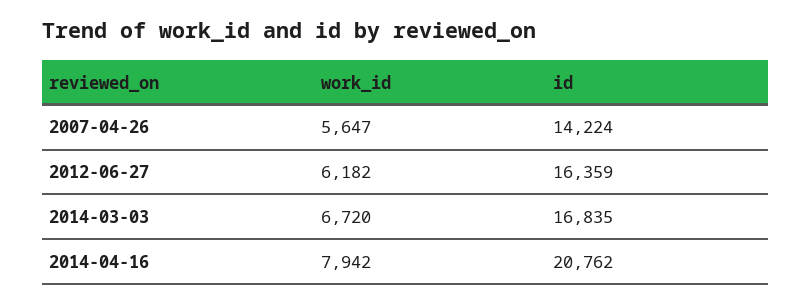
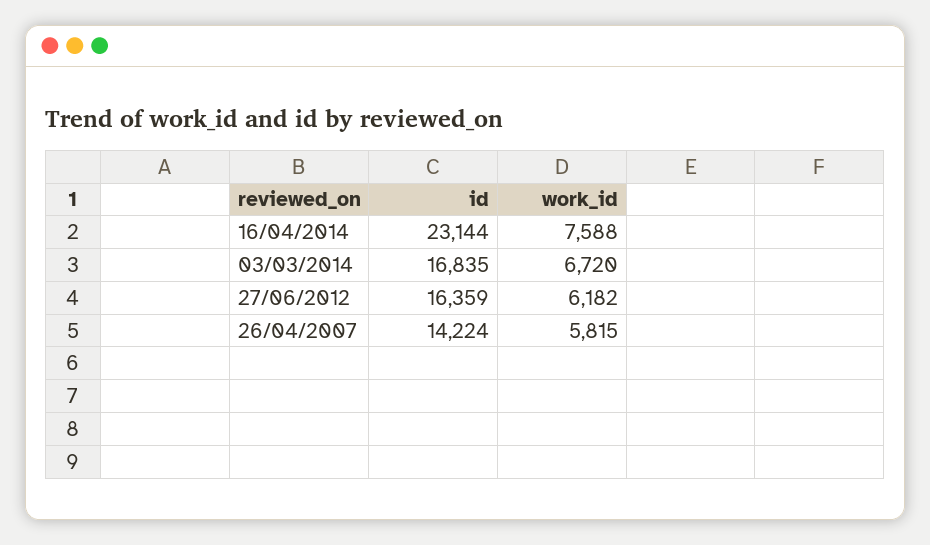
work_id, 2007-04-26: 5647 -> 5815
work_id, 2014-04-16: 7942 -> 7588
id, 2014-04-16: 20762 -> 23144

